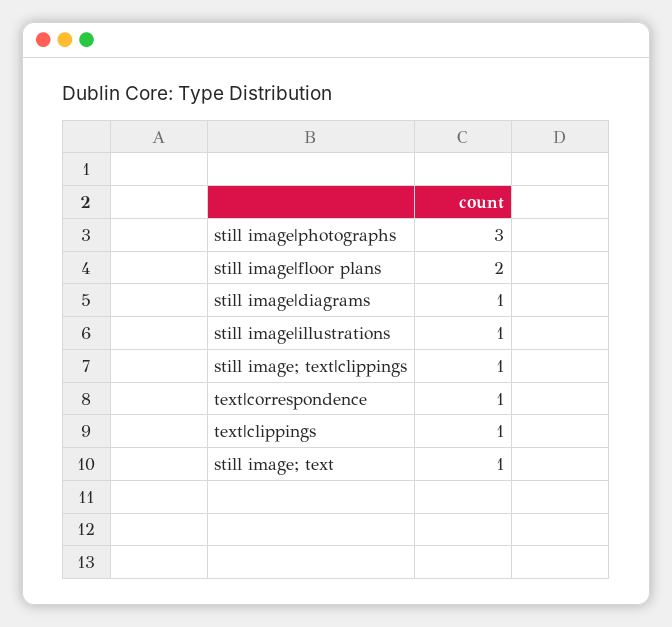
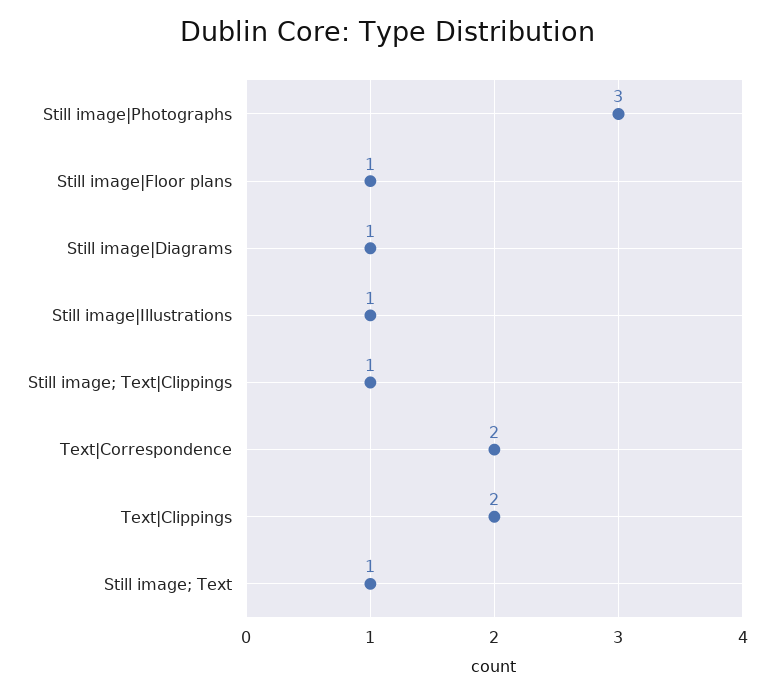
still image|floor plans: 2 -> 1
text|correspondence: 1 -> 2
text|clippings: 1 -> 2

